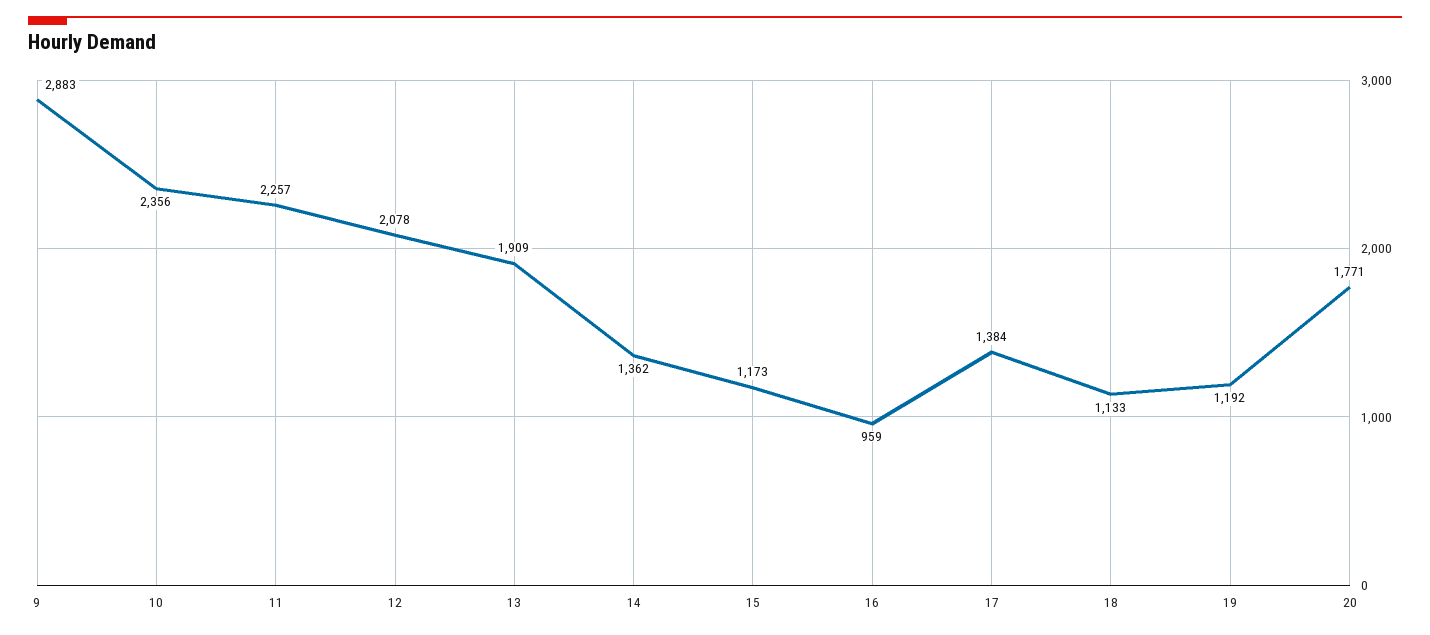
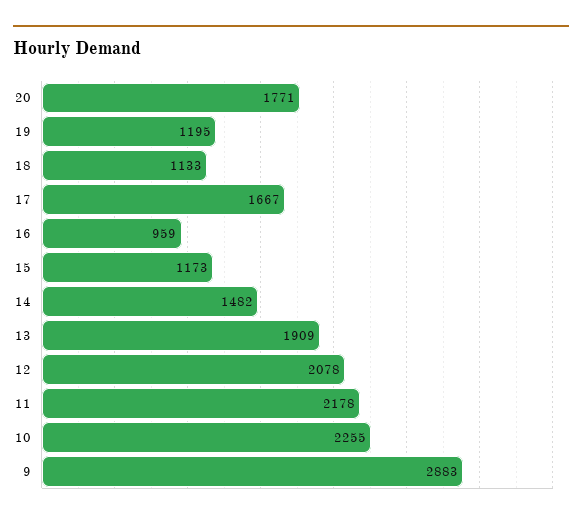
10: 2356 -> 2255
11: 2257 -> 2178
14: 1362 -> 1482
17: 1384 -> 1667
19: 1192 -> 1195

